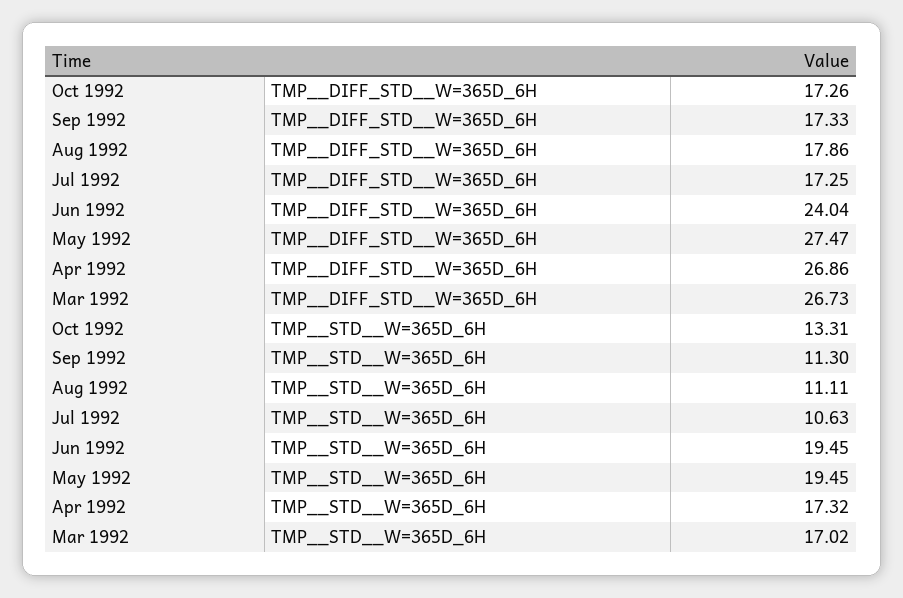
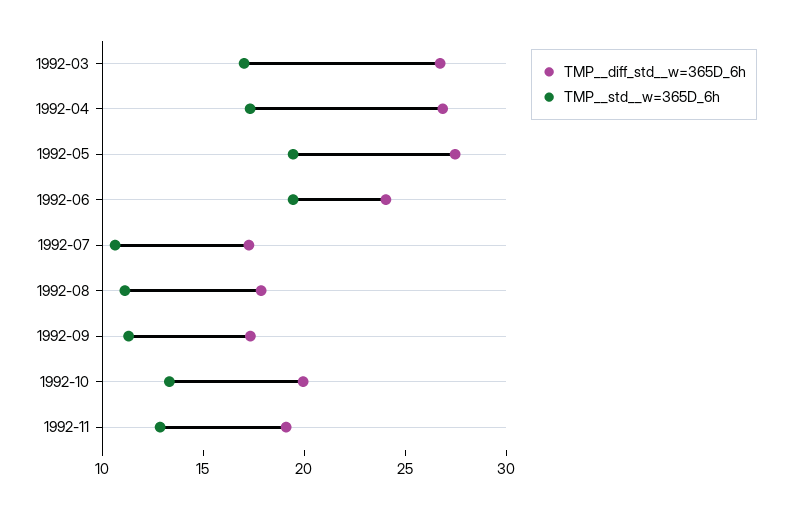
TMP__DIFF_STD__W=365D_6H, Oct 1992: 17.26 -> 20
TMP__DIFF_STD__W=365D_6H, 1992-11: none -> 19
TMP__STD__W=365D_6H, 1992-11: none -> 13

